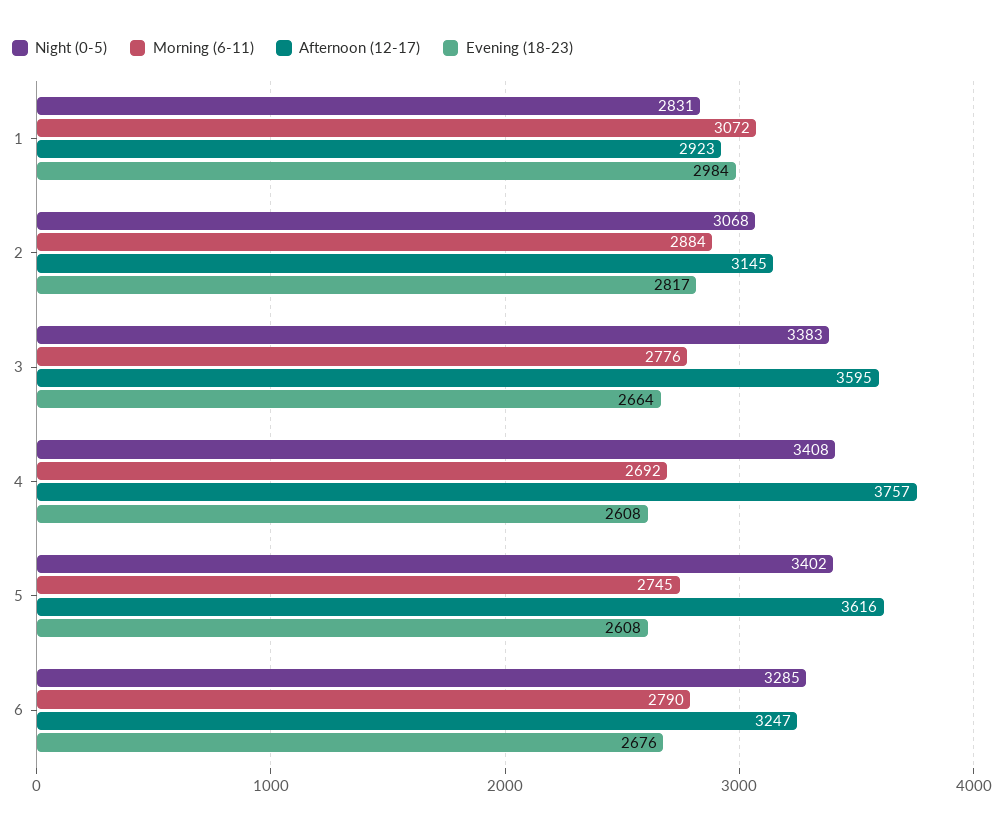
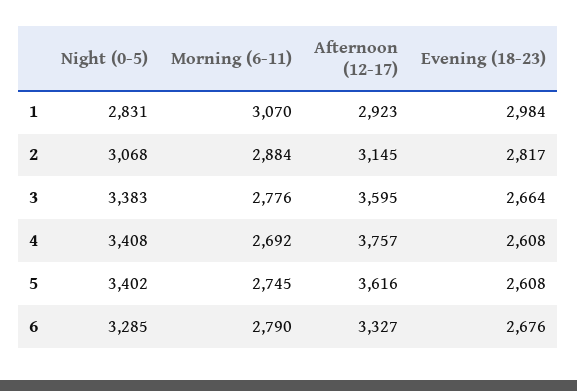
Morning (6-11), 1: 3072 -> 3070
Afternoon (12-17), 6: 3247 -> 3327

